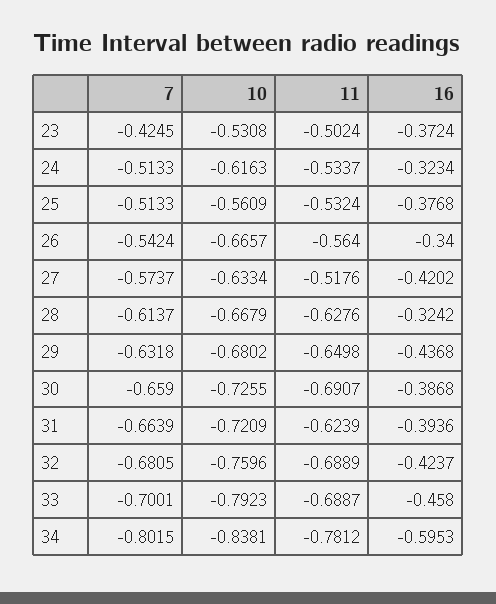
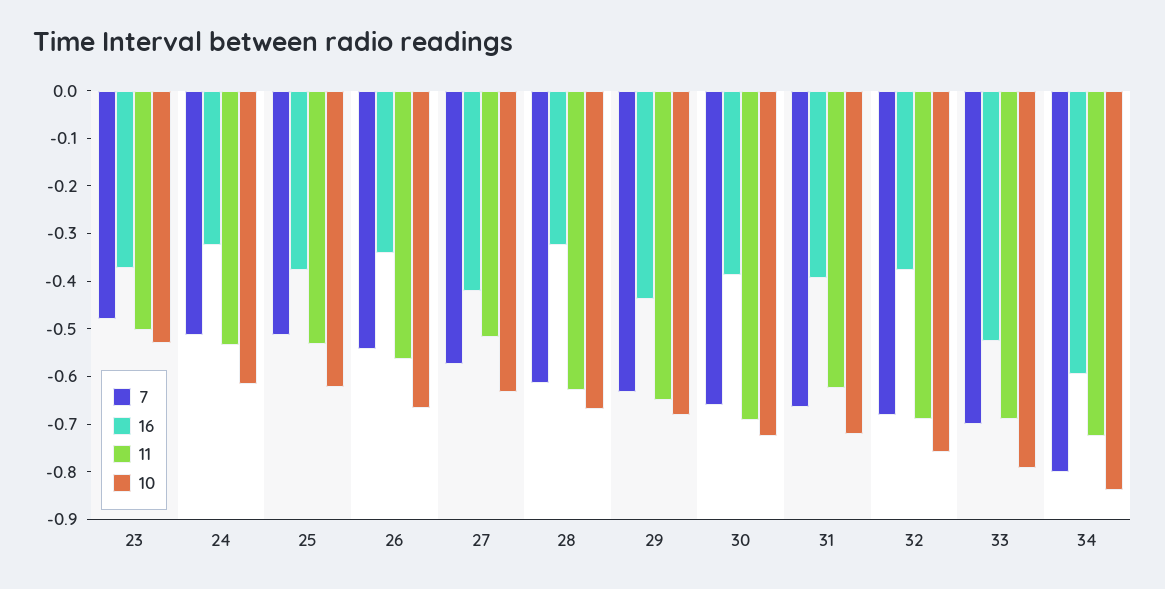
7, 23: -0.4245 -> -0.48
10, 25: -0.5609 -> -0.62
16, 32: -0.4237 -> -0.38
16, 33: -0.458 -> -0.52
11, 34: -0.7812 -> -0.72

